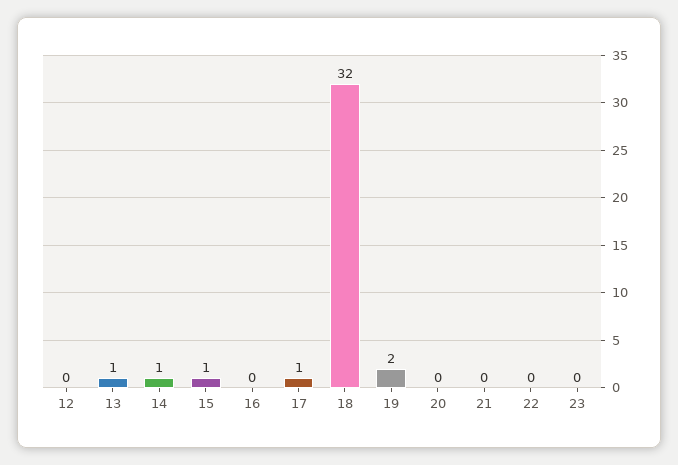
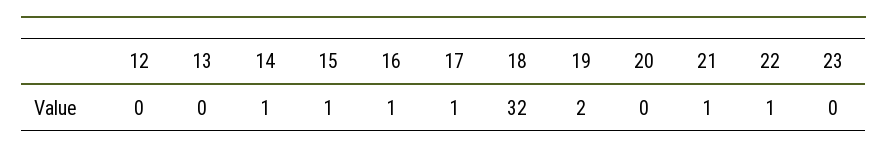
13: 1 -> 0
16: 0 -> 1
21: 0 -> 1
22: 0 -> 1

